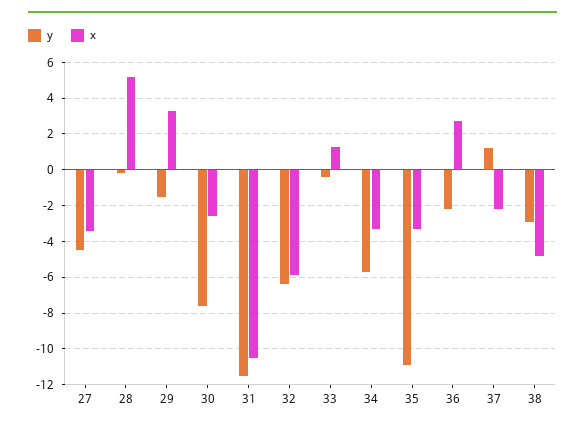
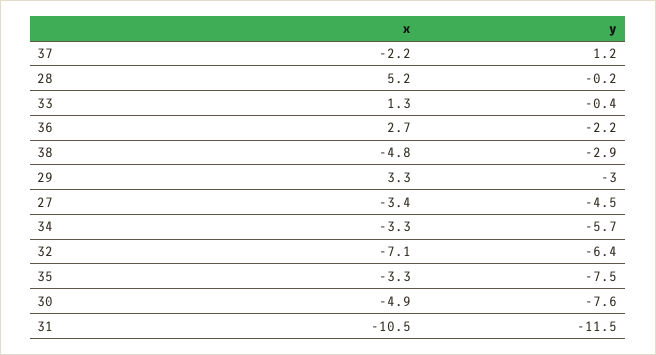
y, 29: -1.5 -> -3
x, 30: -2.5 -> -4.9
x, 32: -6 -> -7.1
y, 35: -11 -> -7.5

